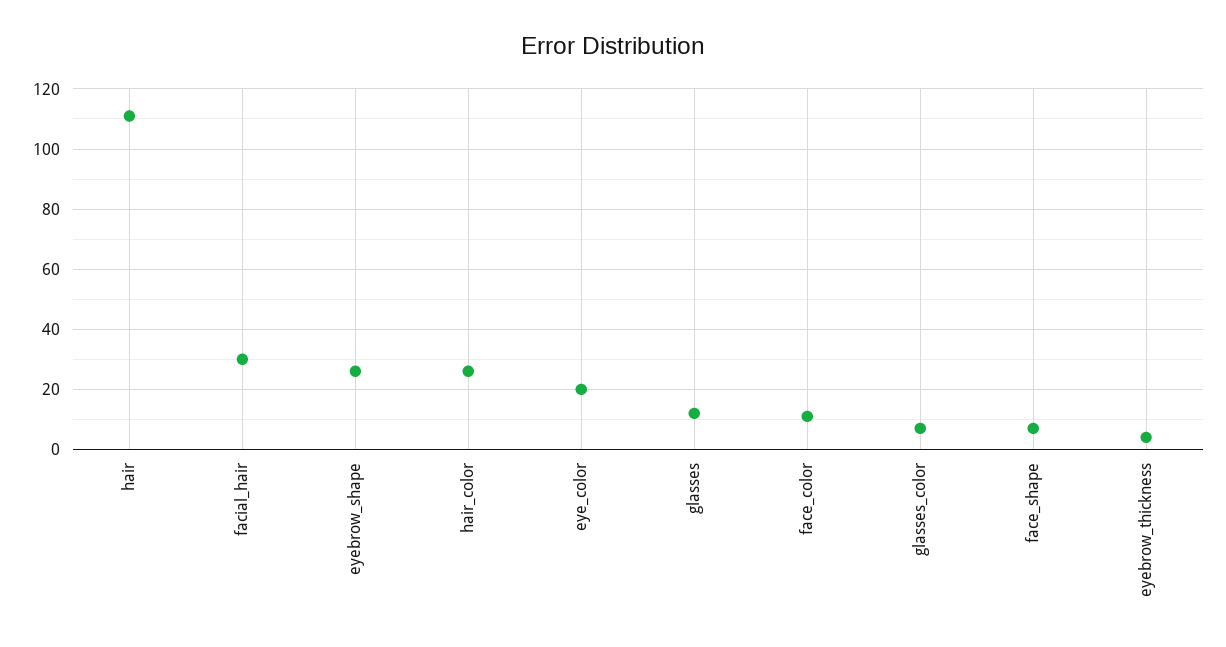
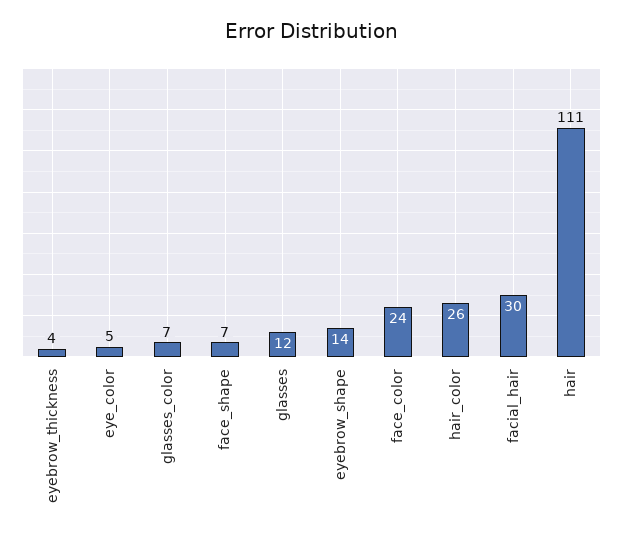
eyebrow_shape: 25 -> 14
eye_color: 20 -> 5
face_color: 10 -> 24

